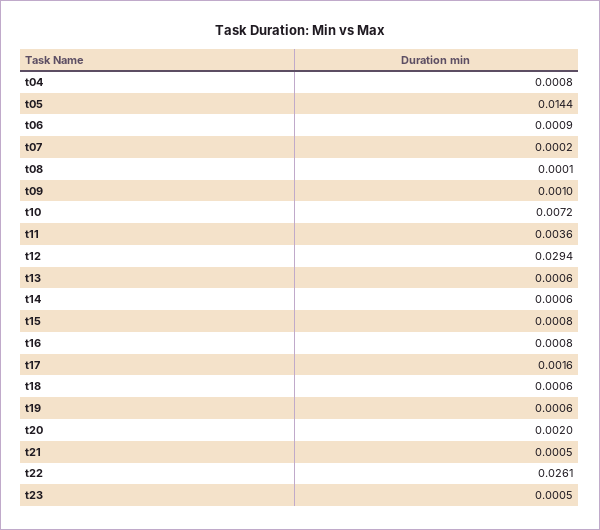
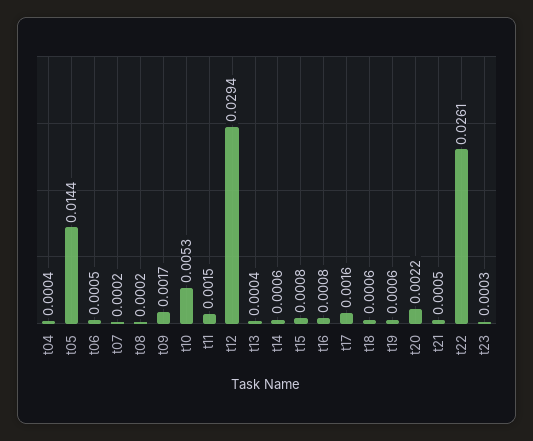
t04: 0.0008 -> 0.0004
t06: 0.0009 -> 0.0005
t08: 0.0001 -> 0.0002
t09: 0.001 -> 0.0017
t10: 0.0072 -> 0.0053
t11: 0.0036 -> 0.0015
t13: 0.0006 -> 0.0004
t20: 0.002 -> 0.0022
t23: 0.0005 -> 0.0003

